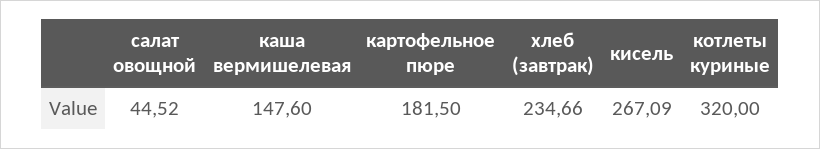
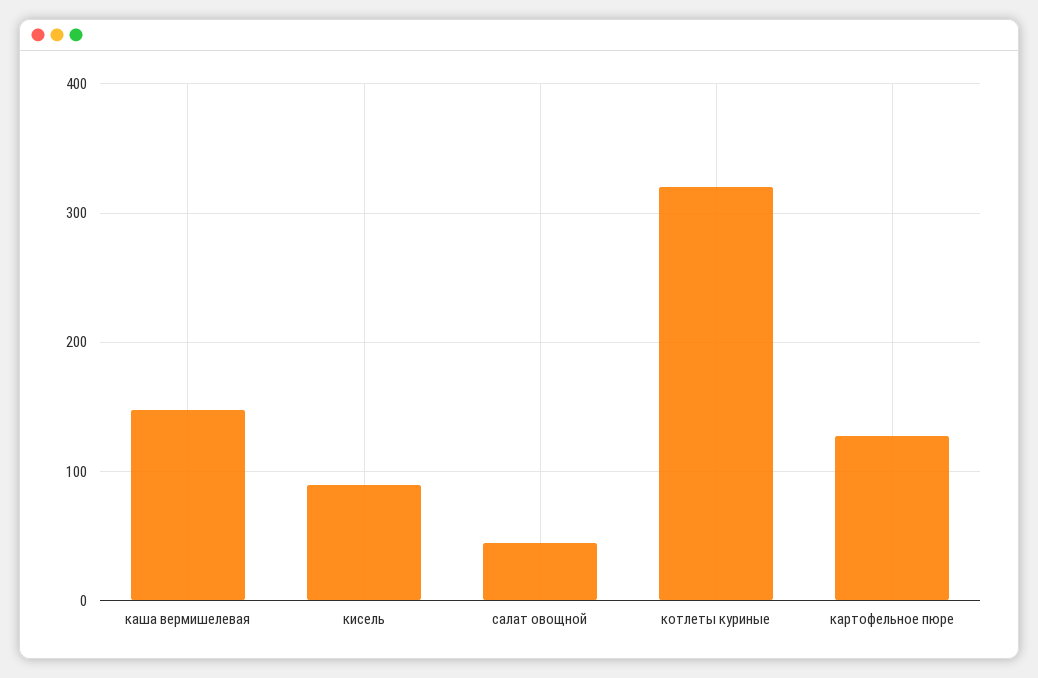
картофельное пюре: 181.5 -> 130
хлеб (завтрак): 234.66 -> none
кисель: 267.09 -> 90

